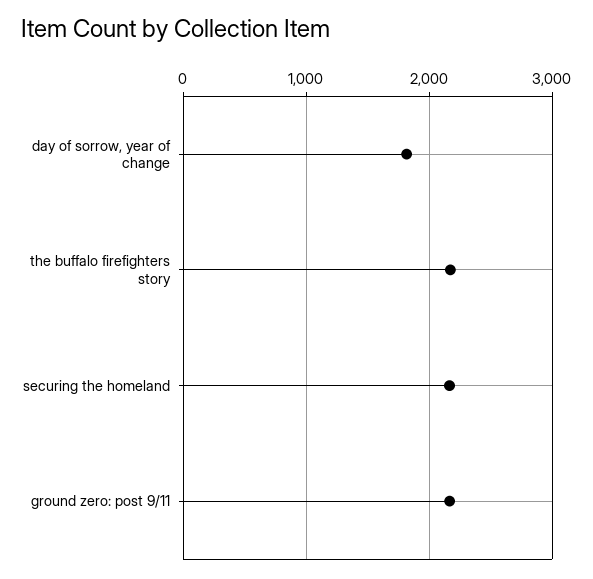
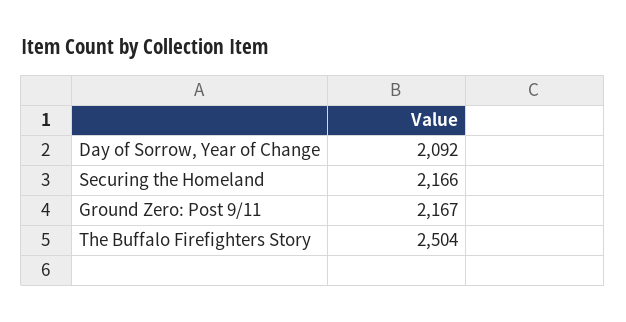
day of sorrow, year of change: 1800 -> 2092
the buffalo firefighters story: 2200 -> 2504

